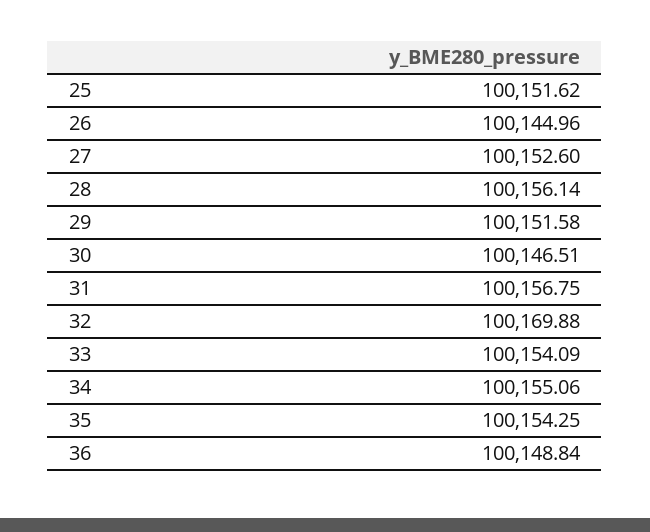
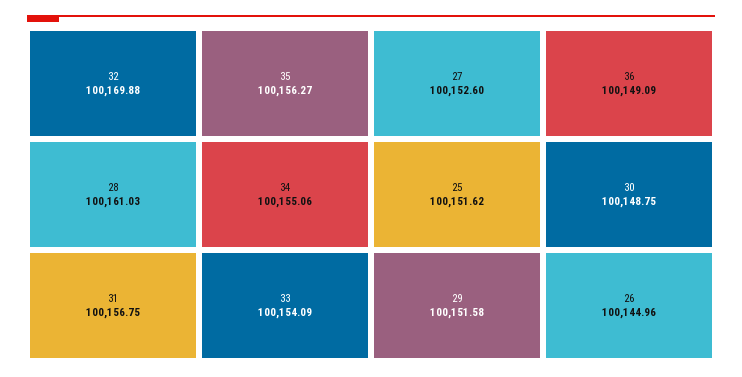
28: 100156.14 -> 100161.03
30: 100146.51 -> 100148.75
35: 100154.25 -> 100156.27
36: 100148.84 -> 100149.09

